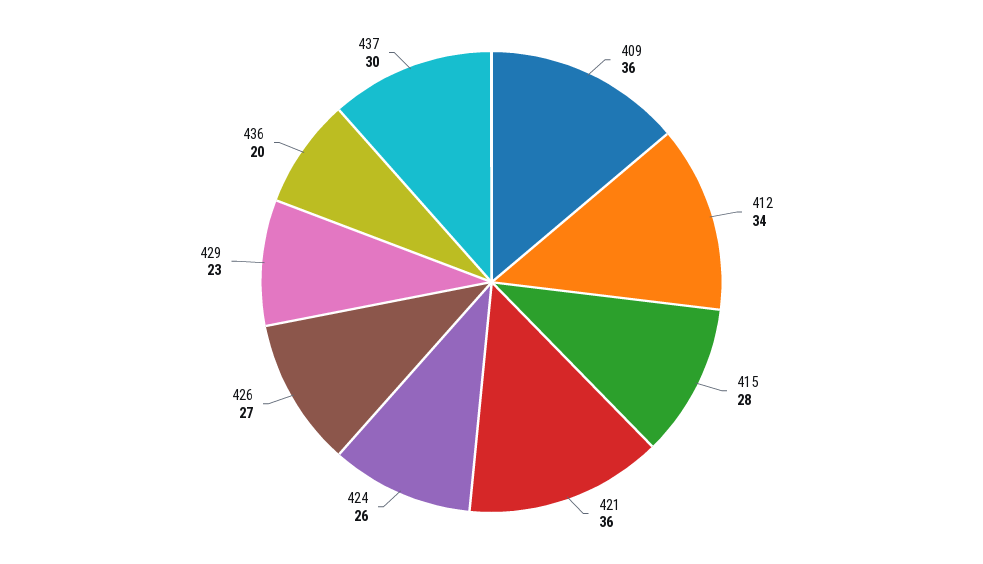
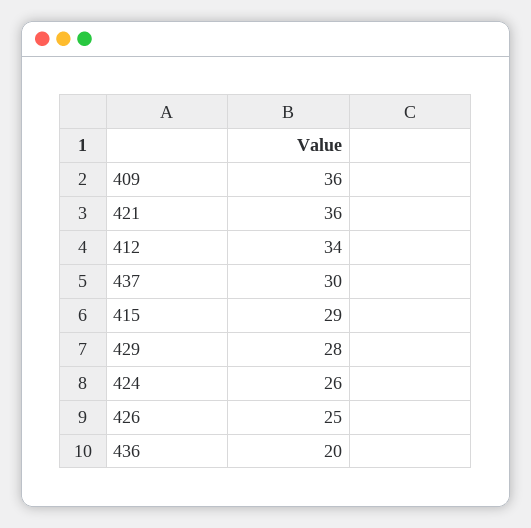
415: 28 -> 29
426: 27 -> 25
429: 23 -> 28

